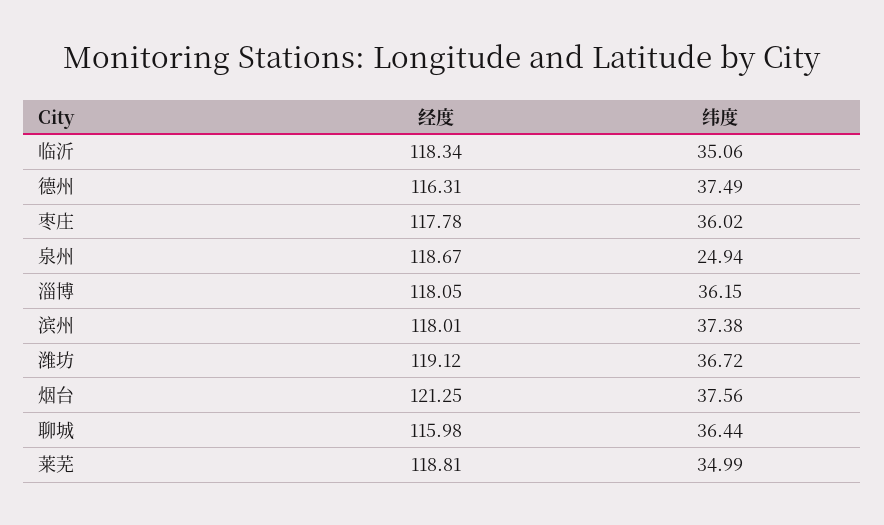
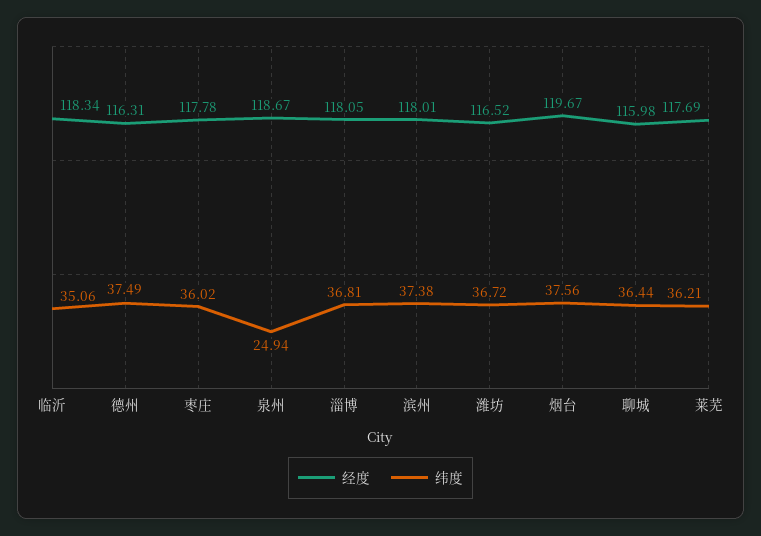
纬度, 淄博: 36.15 -> 36.81
经度, 潍坊: 119.12 -> 116.52
经度, 烟台: 121.25 -> 119.67
经度, 莱芜: 118.81 -> 117.69
纬度, 莱芜: 34.99 -> 36.21

